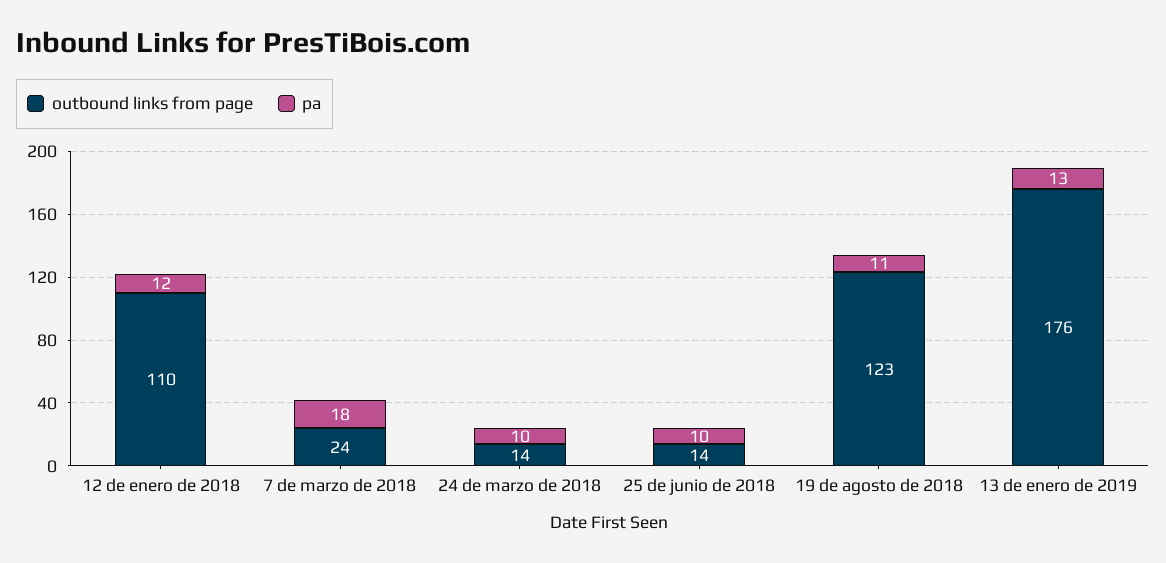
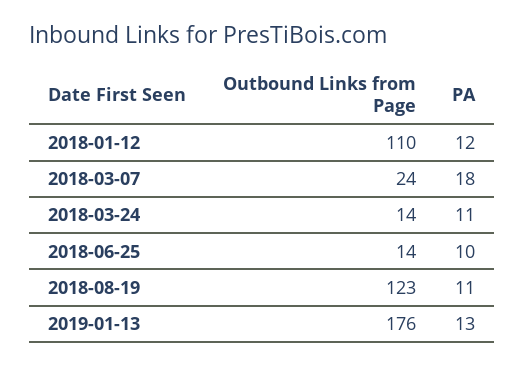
pa, 24 de marzo de 2018: 10 -> 11

